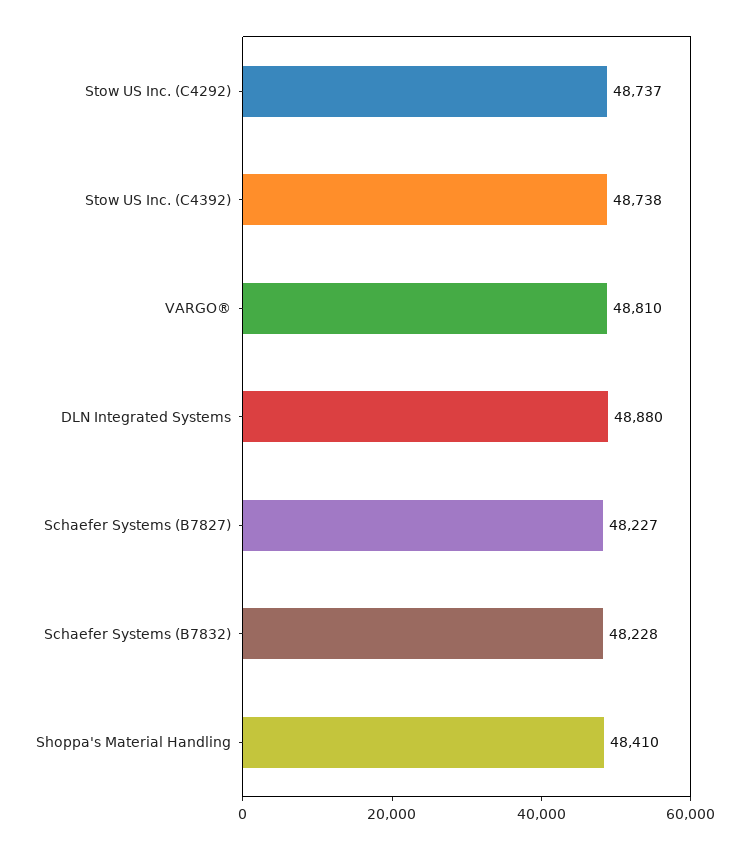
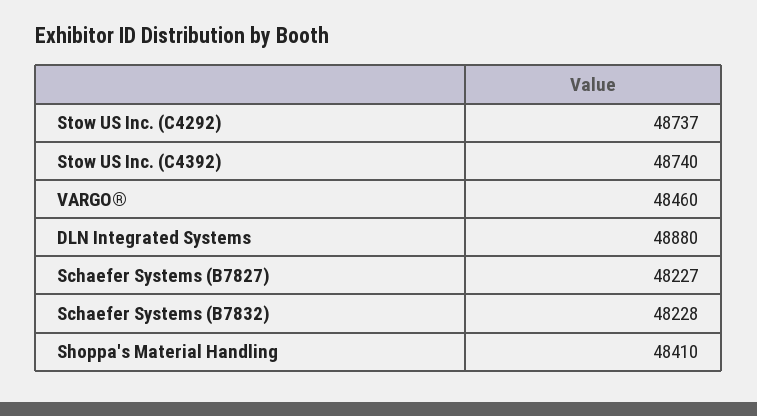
Stow US Inc. (C4392): 48738 -> 48740
VARGO®: 48810 -> 48460

